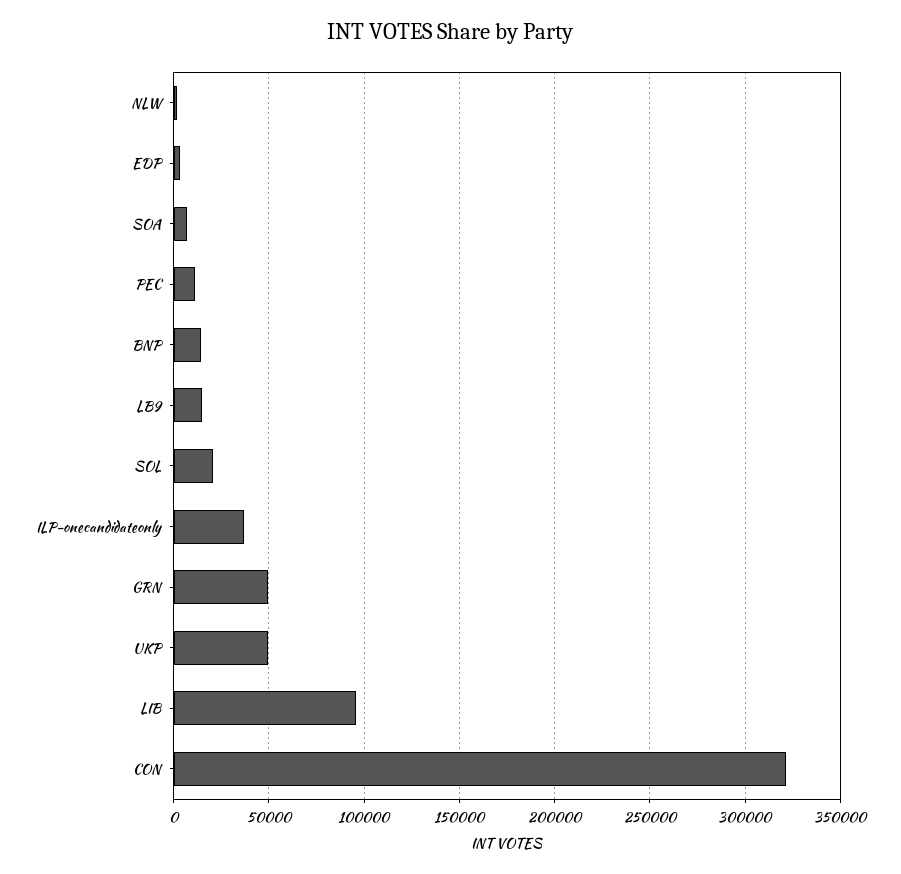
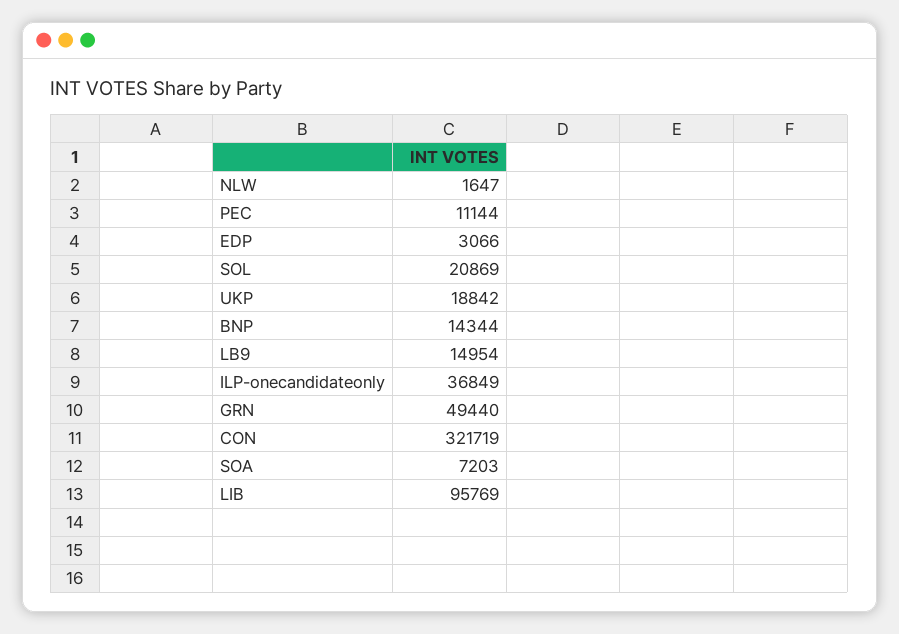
UKP: 50000 -> 18842

